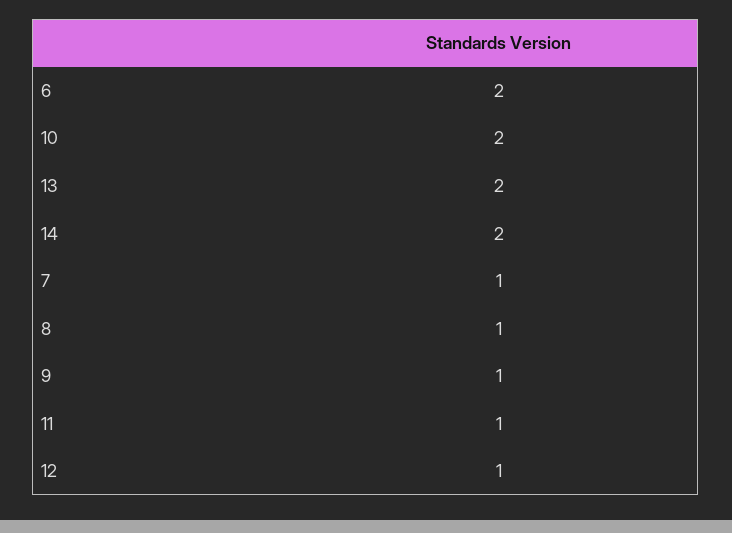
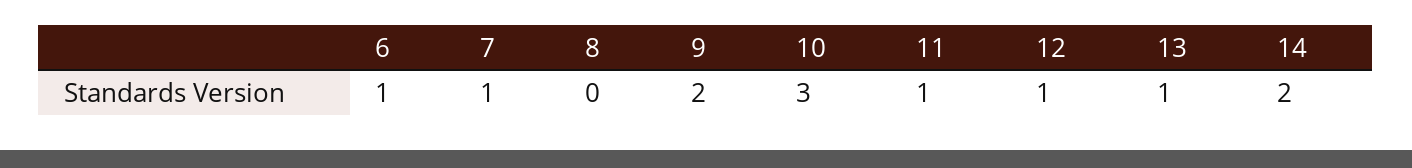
6: 2 -> 1
10: 2 -> 3
13: 2 -> 1
8: 1 -> 0
9: 1 -> 2

